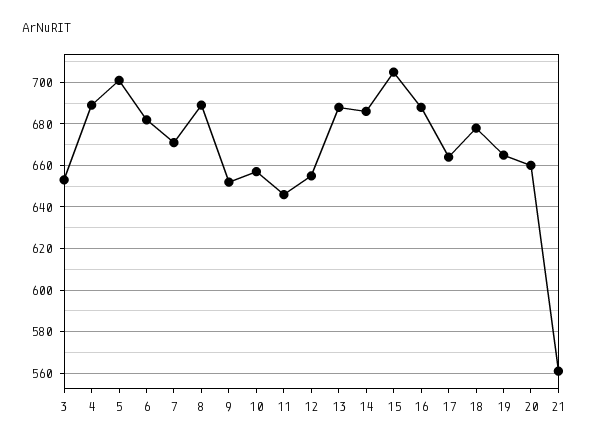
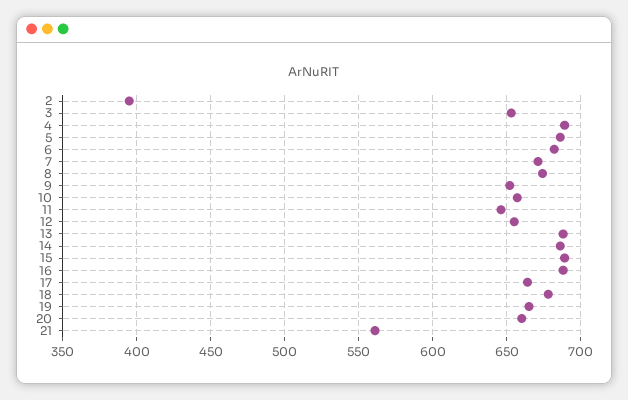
5: 700 -> 685
8: 690 -> 675
15: 705 -> 690
2: none -> 395

